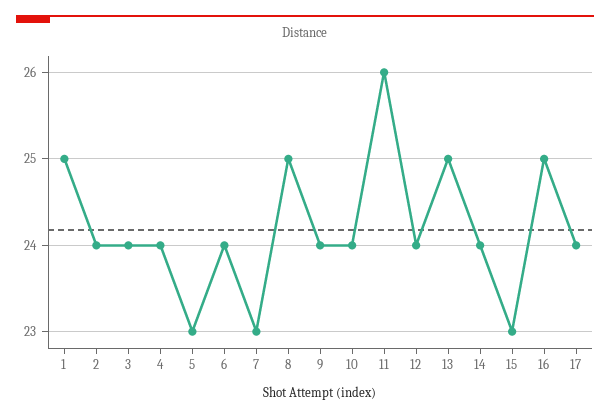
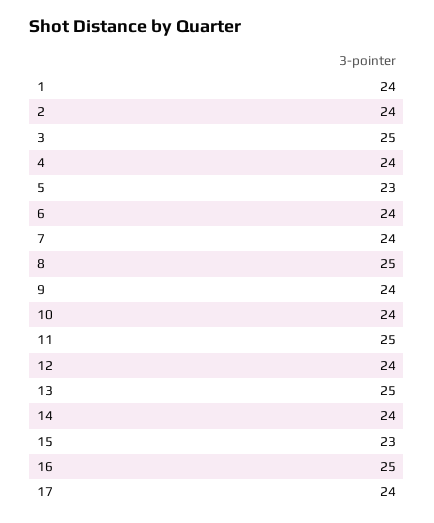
1: 25 -> 24
3: 24 -> 25
7: 23 -> 24
11: 26 -> 25

